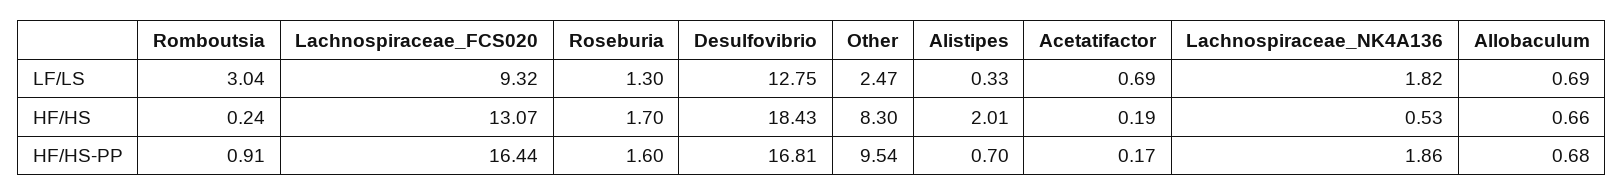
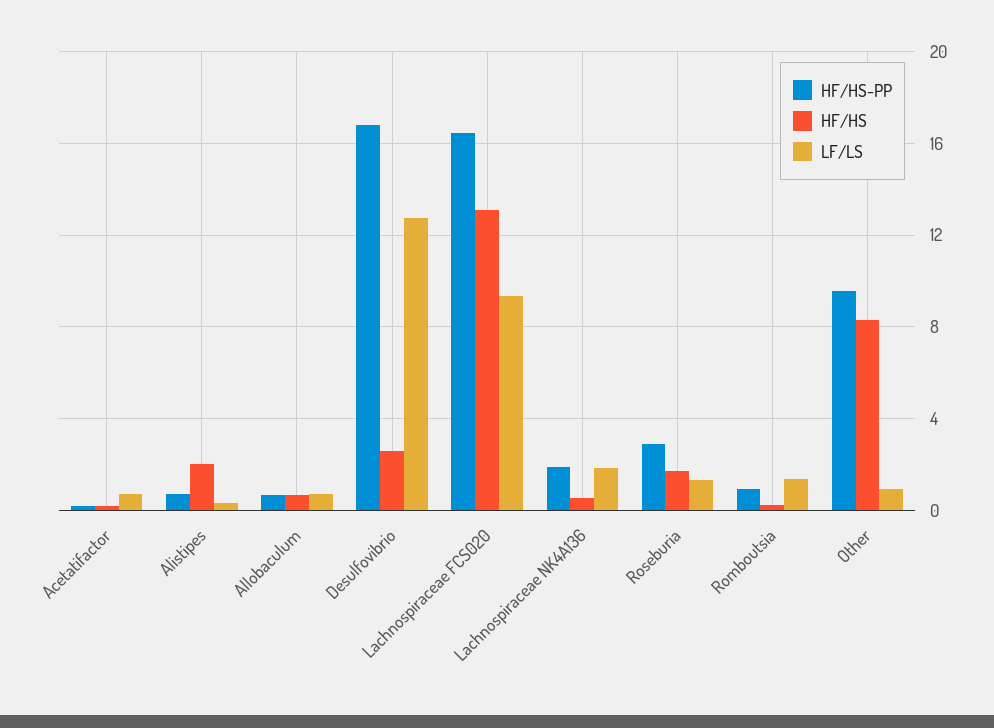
LF/LS, Romboutsia: 3.04 -> 1.5
LF/LS, Other: 2.47 -> 1
HF/HS, Desulfovibrio: 18.43 -> 2.5
HF/HS-PP, Roseburia: 1.6 -> 3

